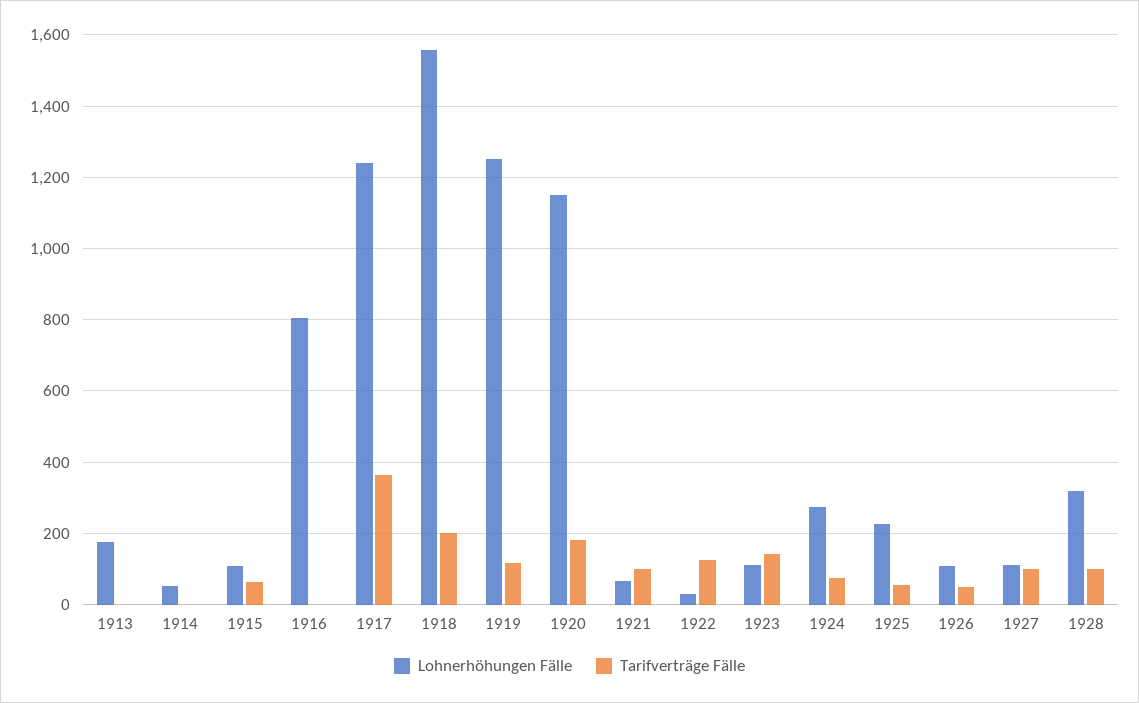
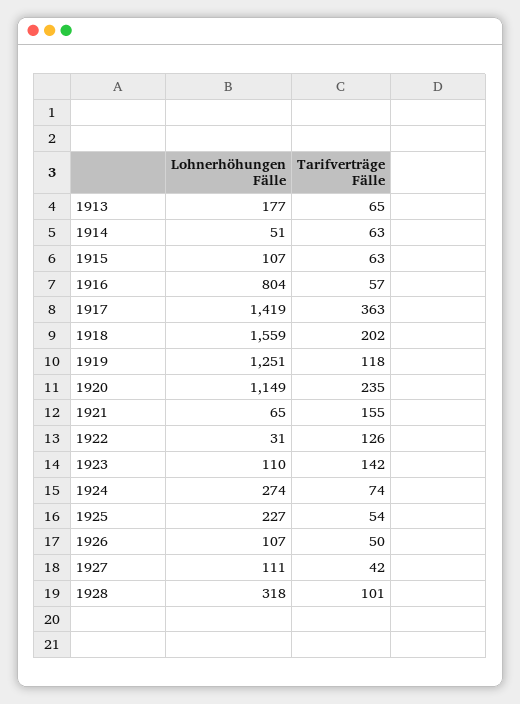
Tarifverträge Fälle, 1913: 0 -> 65
Tarifverträge Fälle, 1914: 0 -> 63
Tarifverträge Fälle, 1916: 0 -> 57
Lohnerhöhungen Fälle, 1917: 1240 -> 1419
Tarifverträge Fälle, 1920: 180 -> 235
Tarifverträge Fälle, 1921: 100 -> 155
Tarifverträge Fälle, 1927: 100 -> 42

